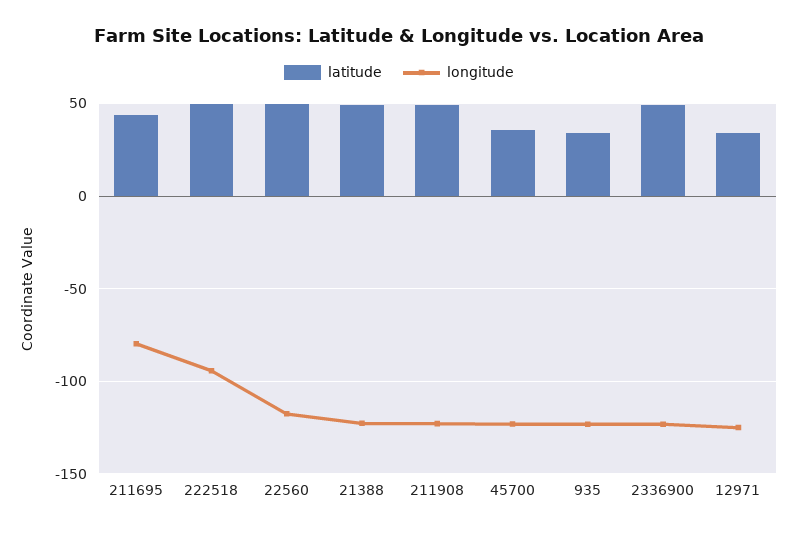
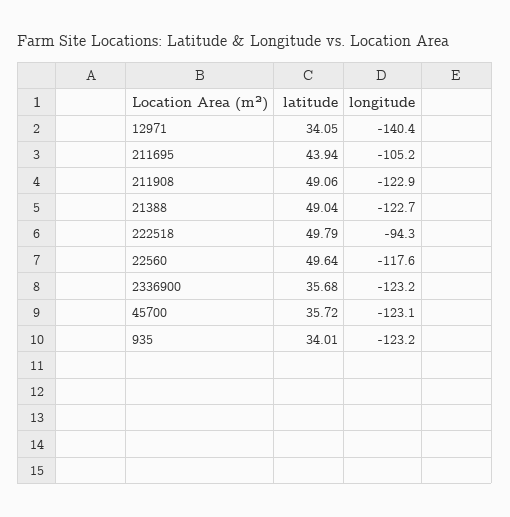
longitude, 211695: -80 -> -105.2
latitude, 2336900: 50 -> 35.68
longitude, 12971: -125 -> -140.4

